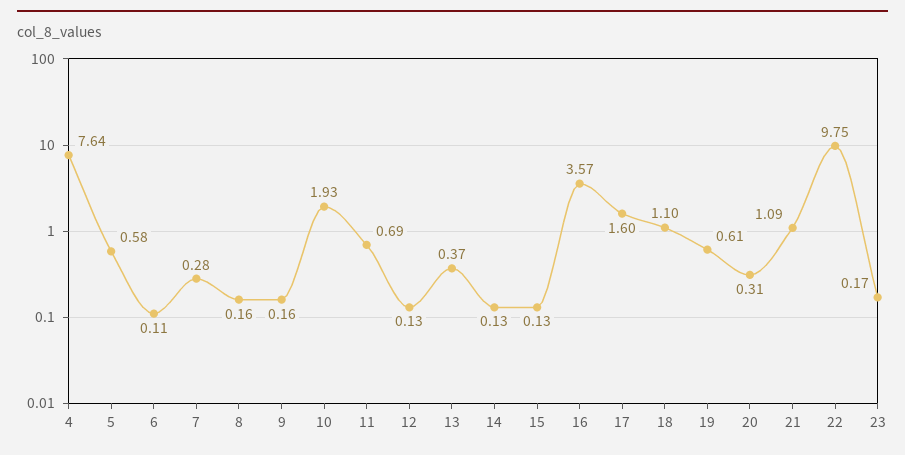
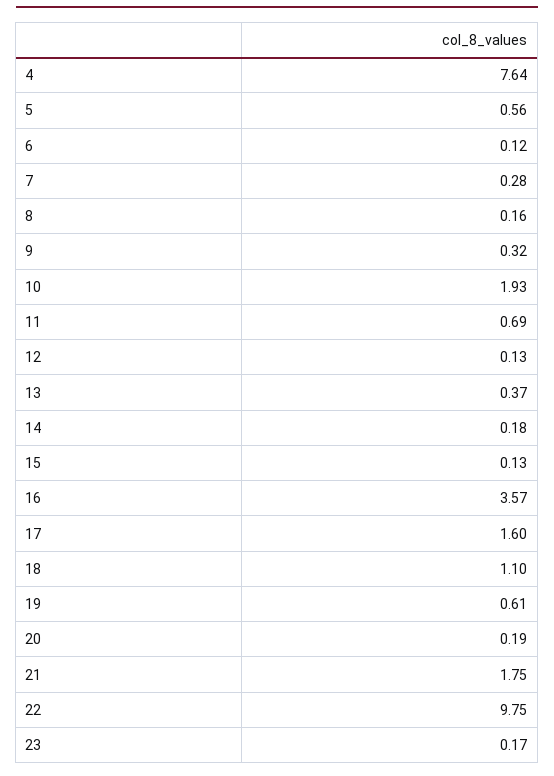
5: 0.58 -> 0.56
6: 0.11 -> 0.12
9: 0.16 -> 0.32
14: 0.13 -> 0.18
20: 0.31 -> 0.19
21: 1.09 -> 1.75

